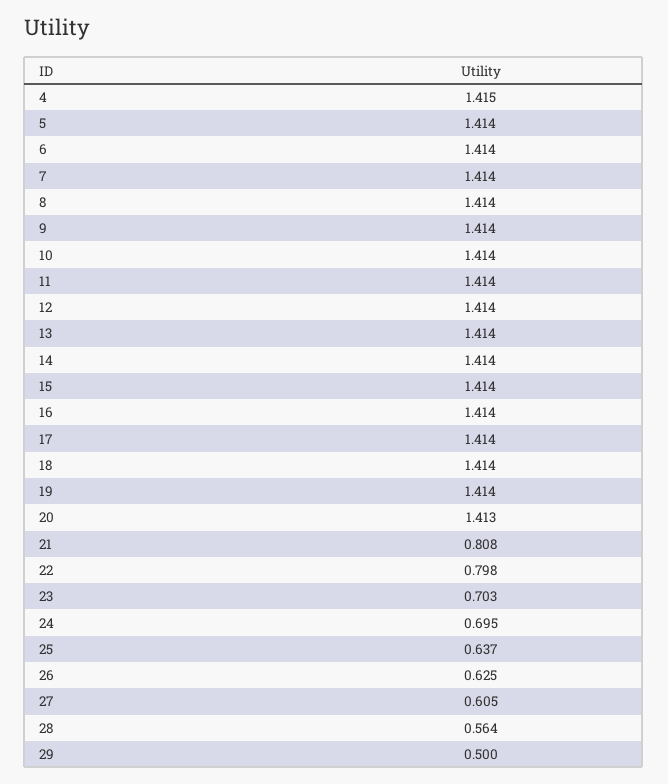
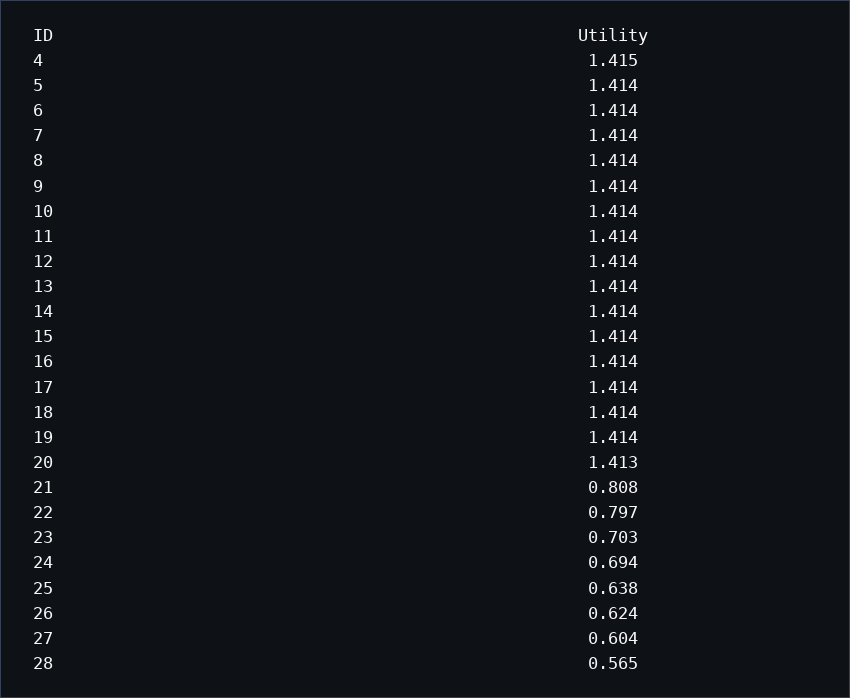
22: 0.798 -> 0.797
24: 0.695 -> 0.694
25: 0.637 -> 0.638
26: 0.625 -> 0.624
27: 0.605 -> 0.604
28: 0.564 -> 0.565
29: 0.5 -> none

